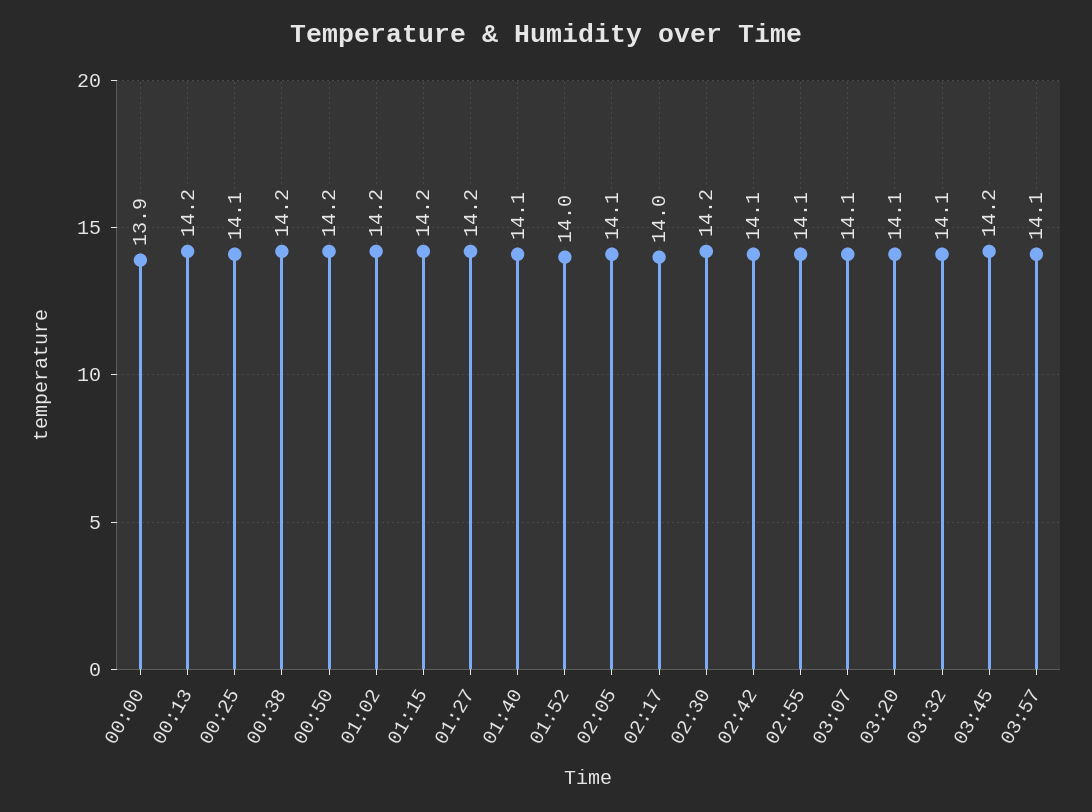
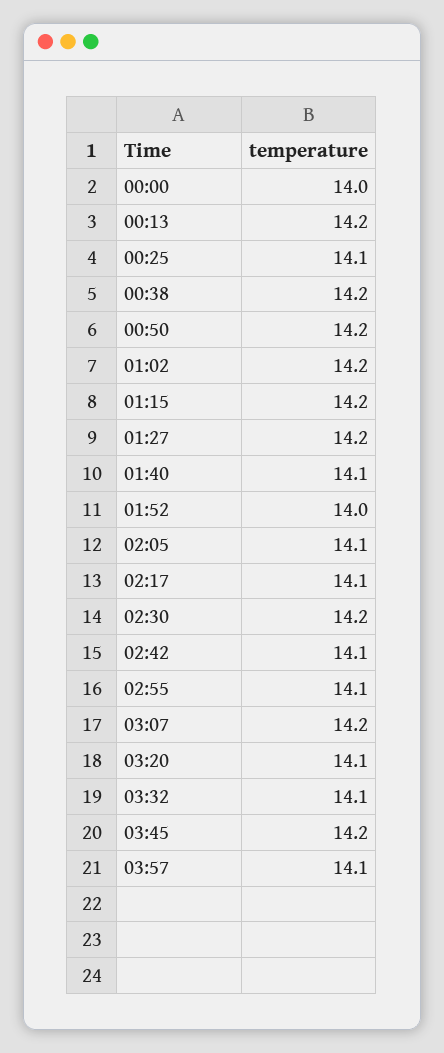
00:00: 13.9 -> 14
02:17: 14 -> 14.1
03:07: 14.1 -> 14.2

